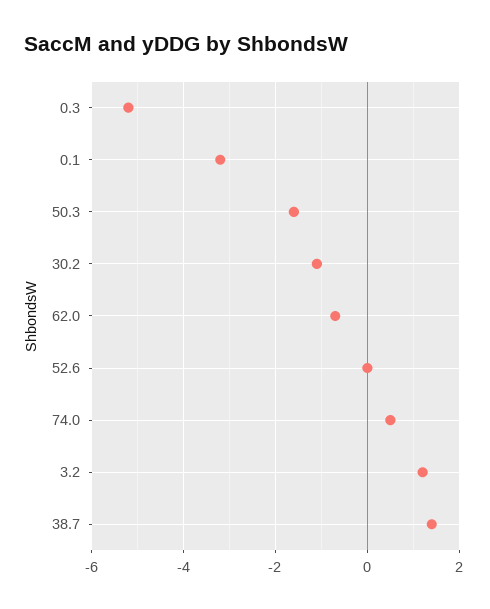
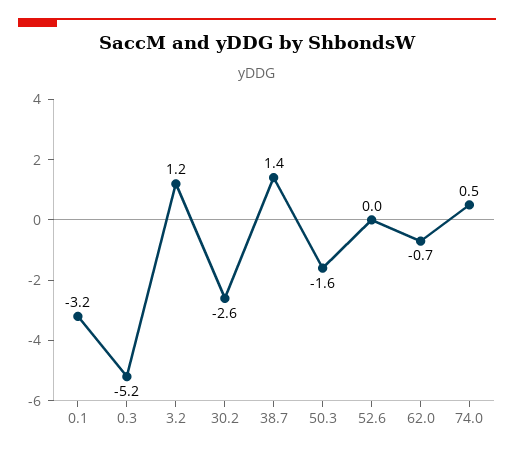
30.2: -1 -> -2.6

